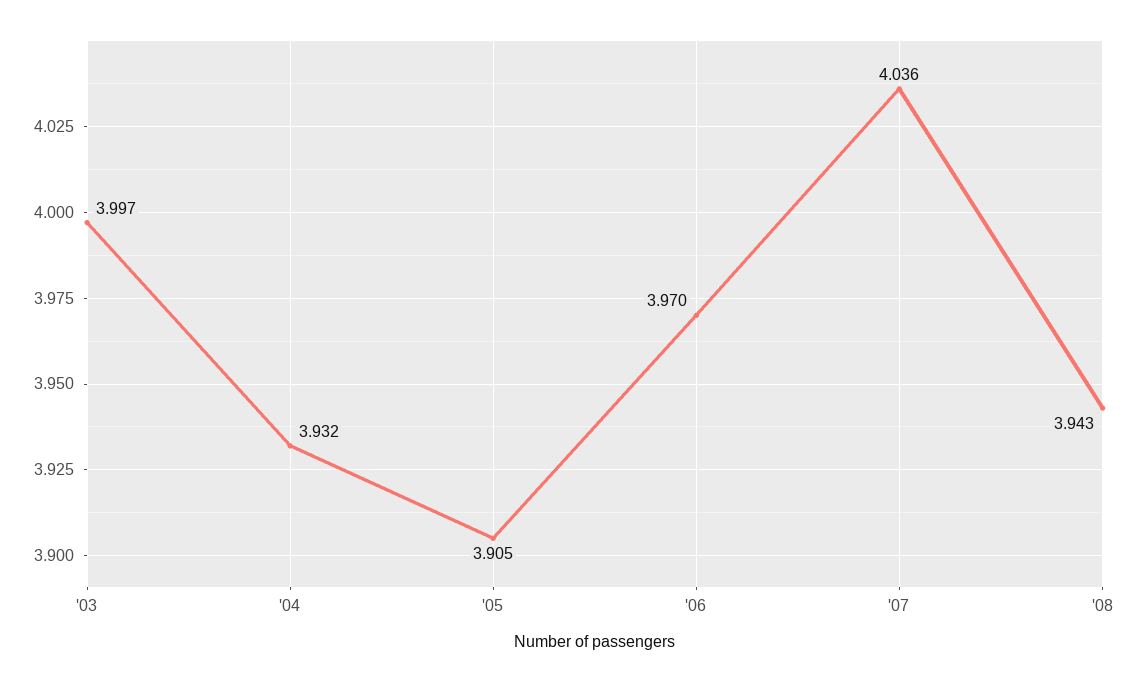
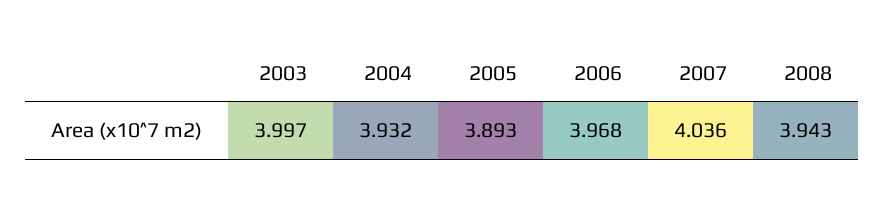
'05: 3.905 -> 3.893
'06: 3.97 -> 3.968

